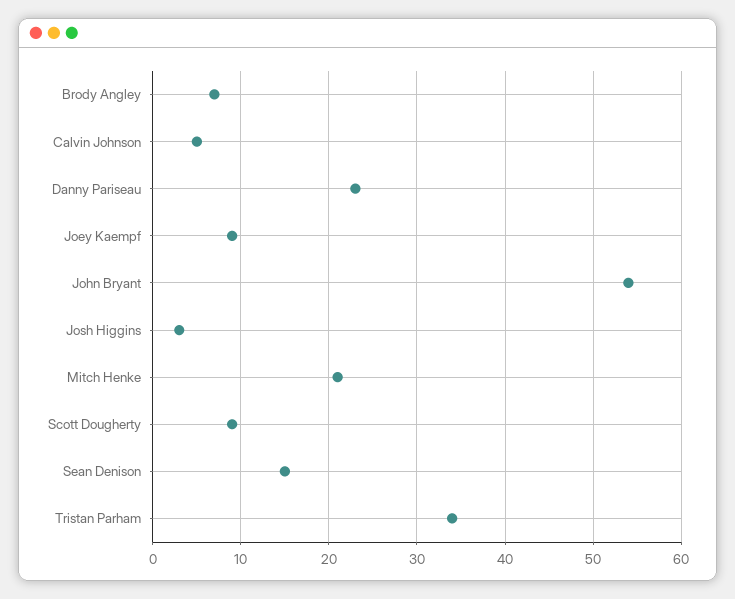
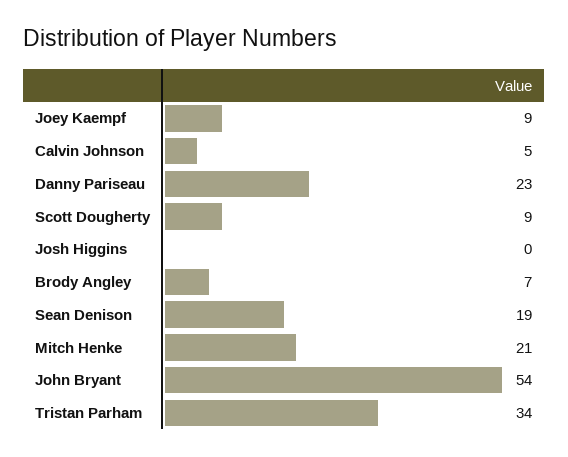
Josh Higgins: 3 -> 0
Sean Denison: 15 -> 19

